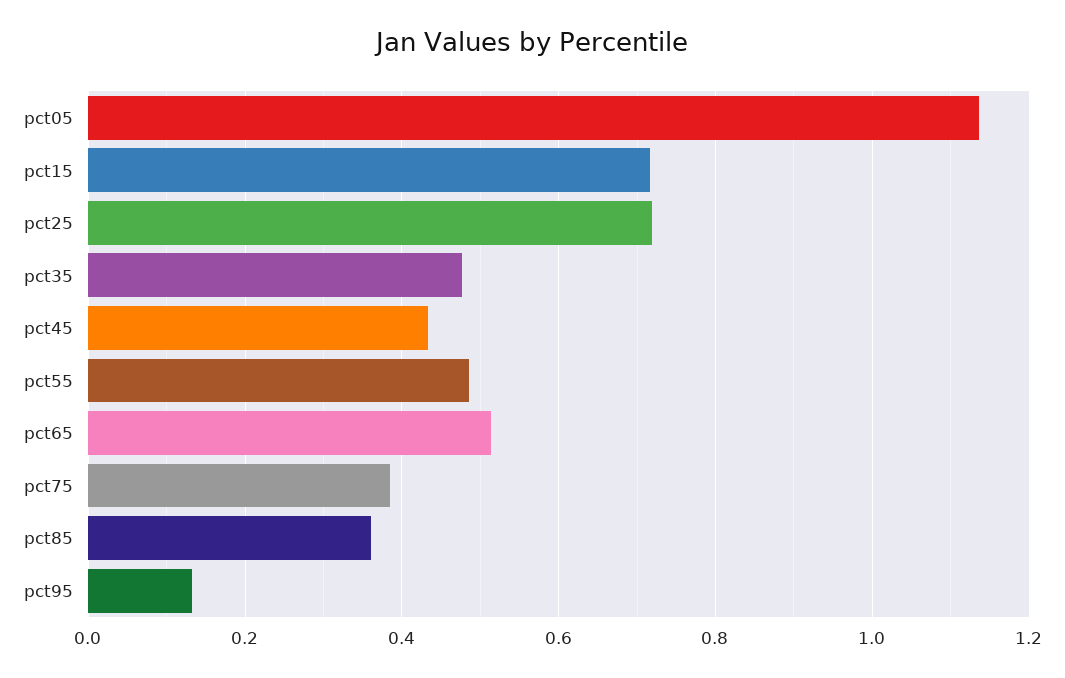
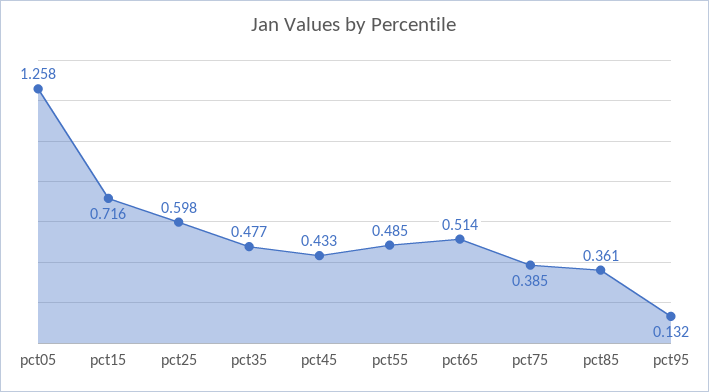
pct05: 1.14 -> 1.258
pct25: 0.72 -> 0.598

